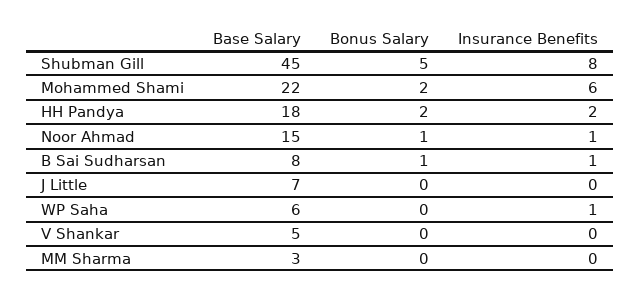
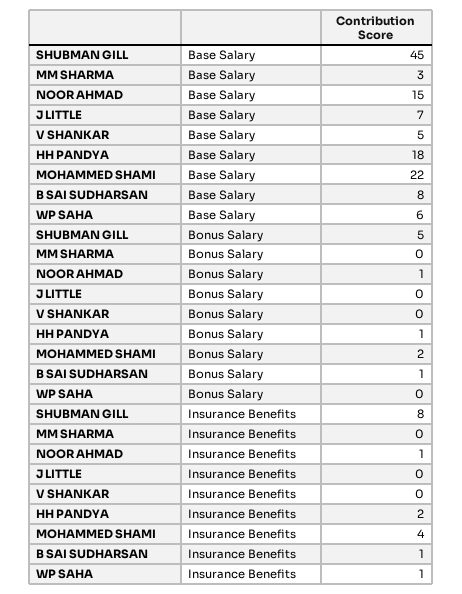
Insurance Benefits, Mohammed Shami: 6 -> 4
Bonus Salary, HH Pandya: 2 -> 1

